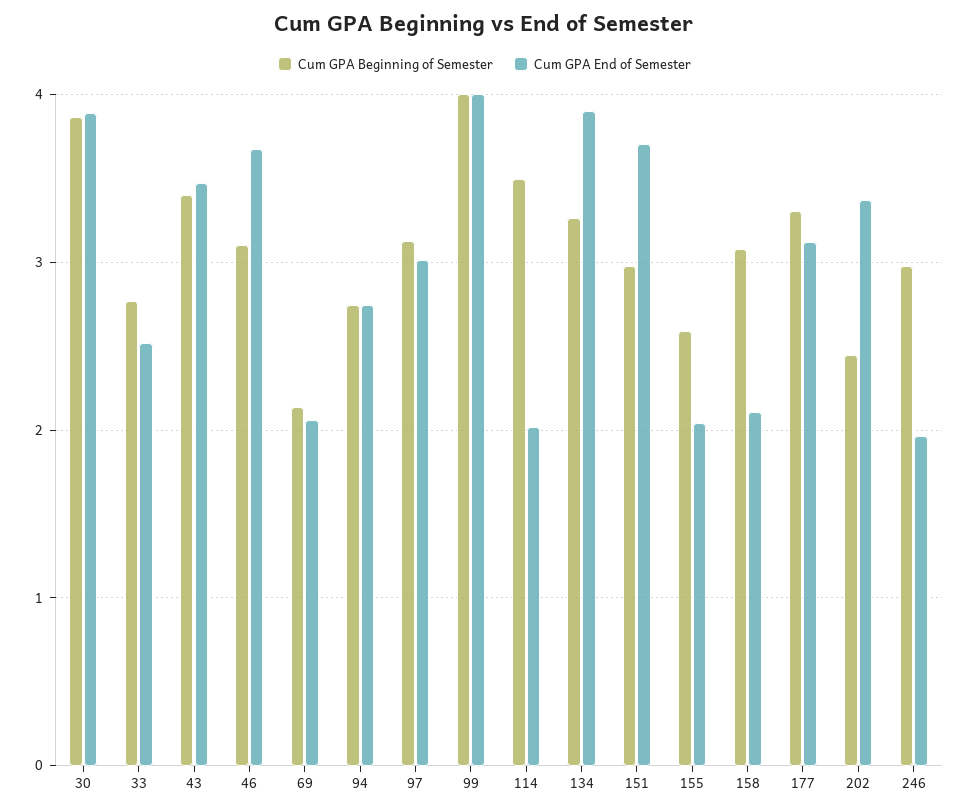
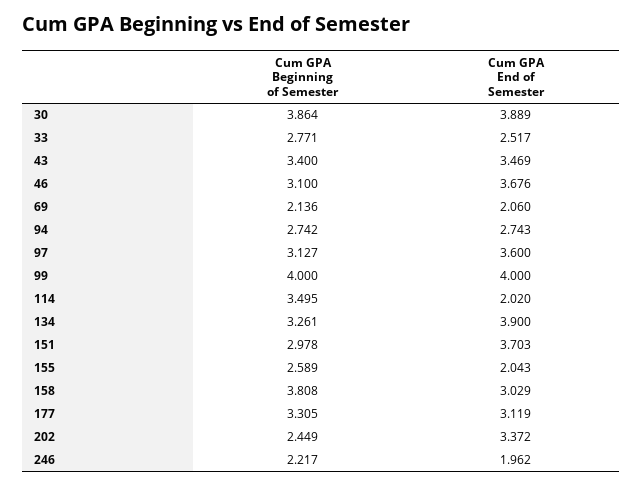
Cum GPA End of Semester, 97: 3 -> 3.6
Cum GPA Beginning of Semester, 158: 3.1 -> 3.808
Cum GPA End of Semester, 158: 2.1 -> 3.029
Cum GPA Beginning of Semester, 246: 3 -> 2.217

